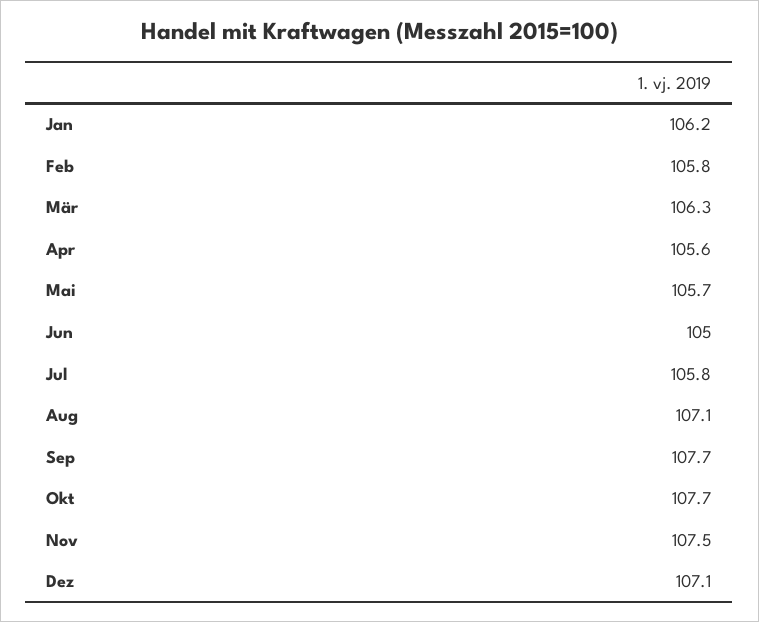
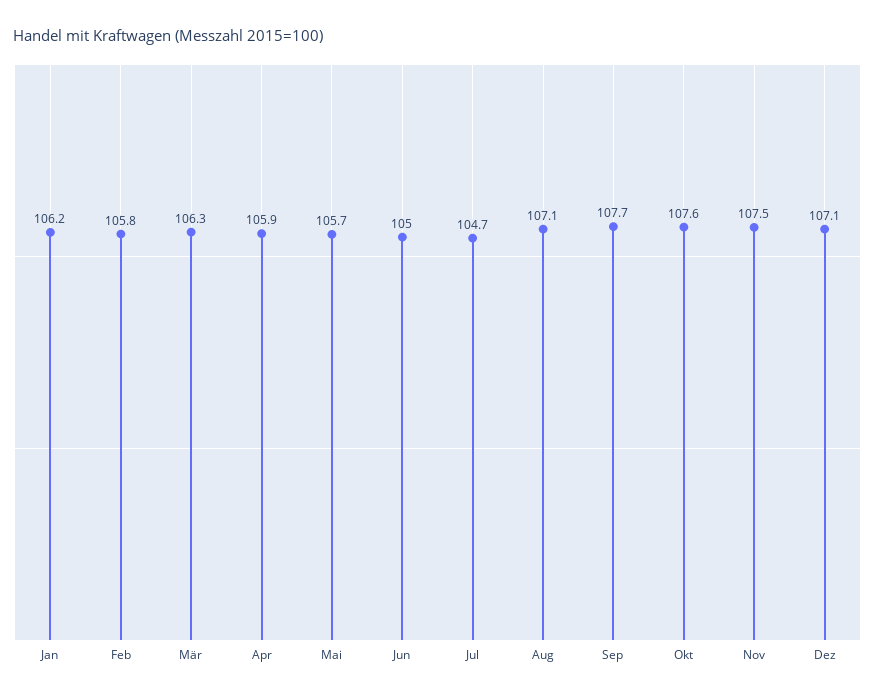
Apr: 105.6 -> 105.9
Jul: 105.8 -> 104.7
Okt: 107.7 -> 107.6

